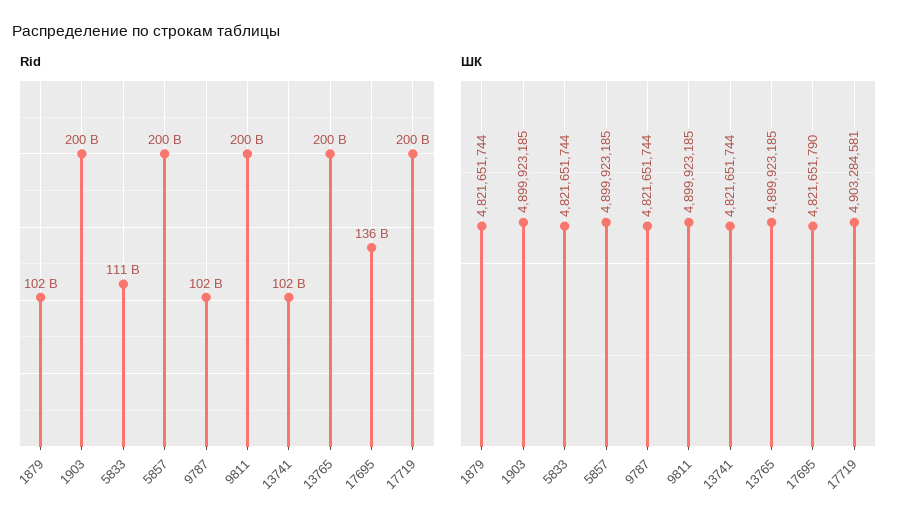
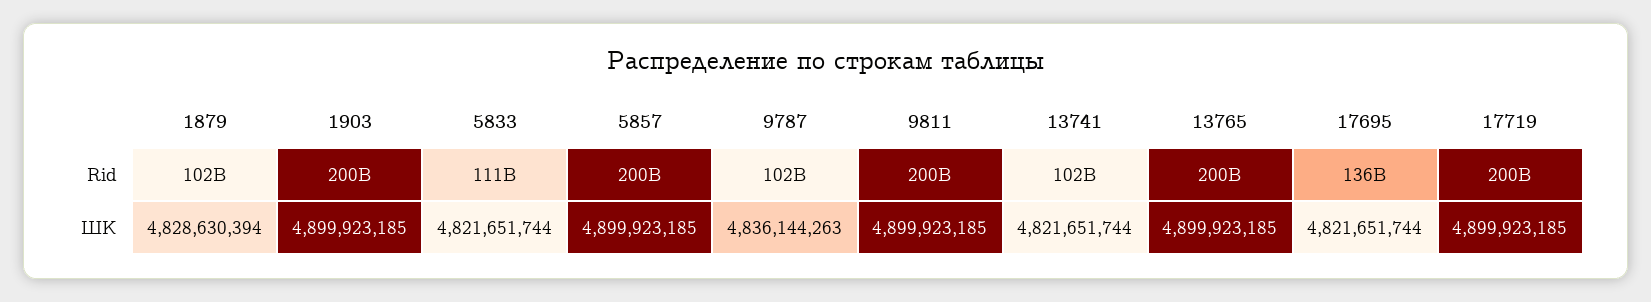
ШК, 1879: 4821651744 -> 4828630394
ШК, 9787: 4821651744 -> 4836144263
ШК, 17695: 4821651790 -> 4821651744
ШК, 17719: 4903284581 -> 4899923185

